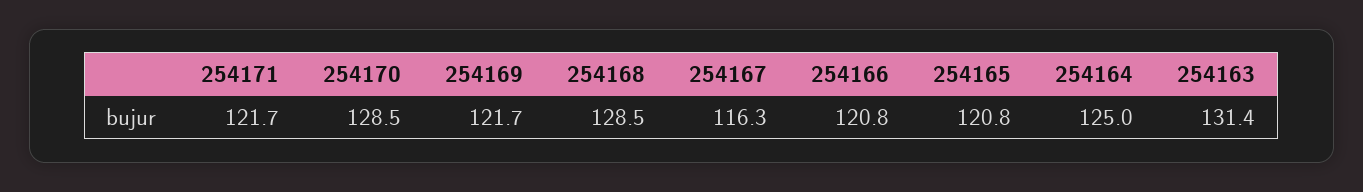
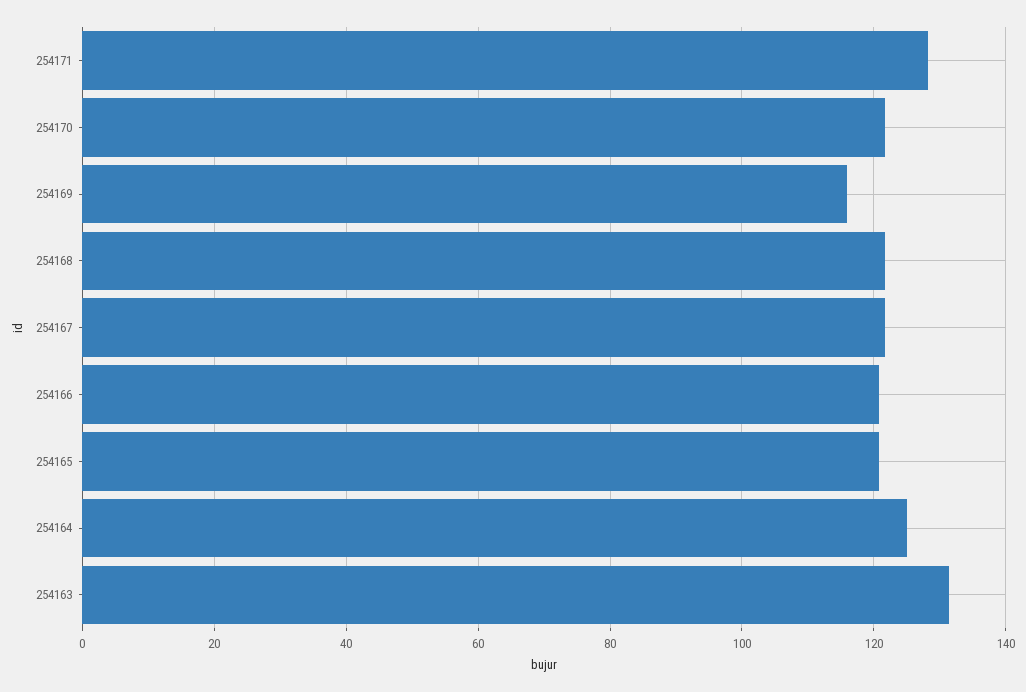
254171: 121.7 -> 128
254170: 128.5 -> 122
254169: 121.7 -> 116
254168: 128.5 -> 122
254167: 116.3 -> 122

